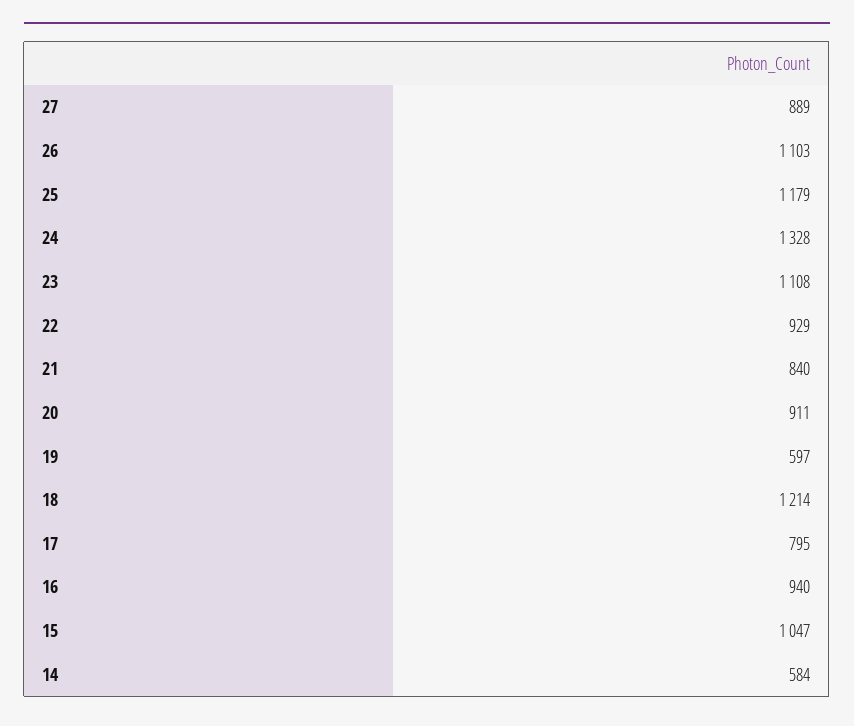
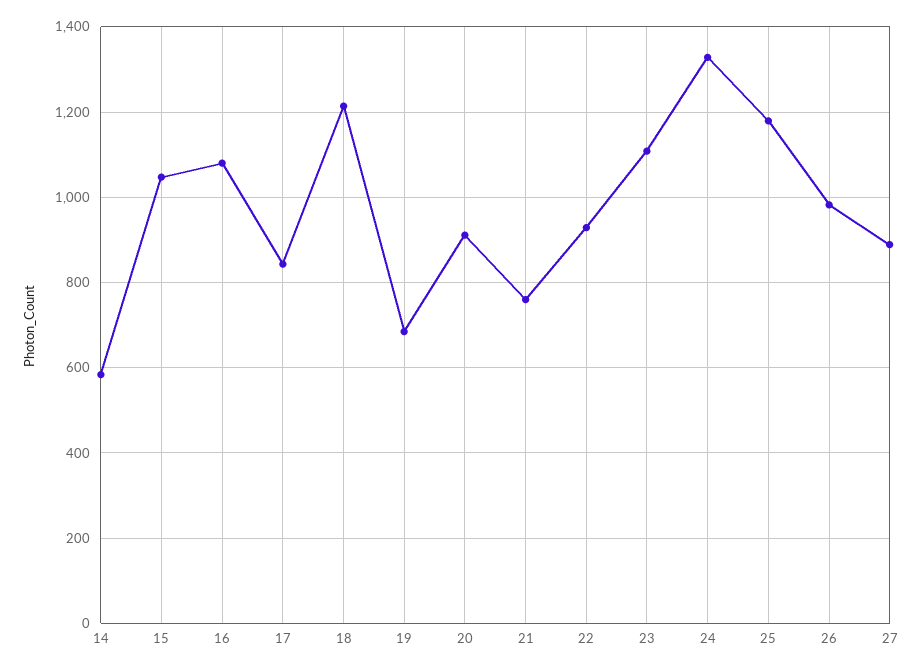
26: 1103 -> 980
21: 840 -> 760
19: 597 -> 680
17: 795 -> 840
16: 940 -> 1080

